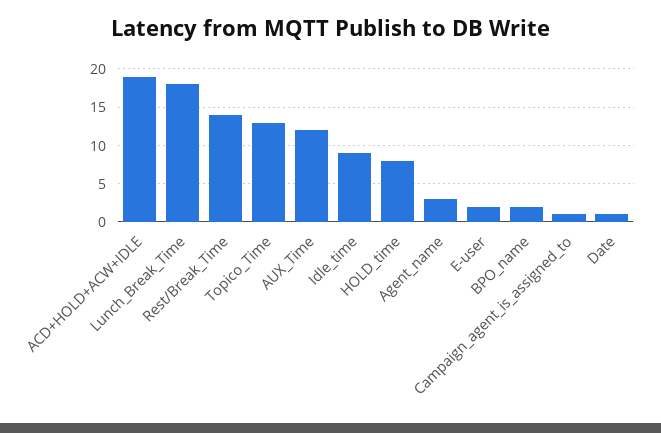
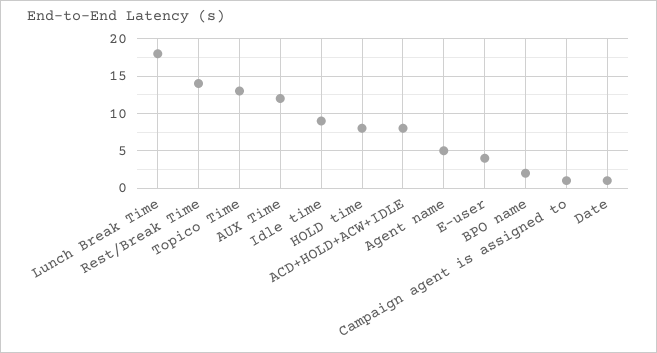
ACD+HOLD+ACW+IDLE: 19 -> 8
Agent_name: 3 -> 5
E-user: 2 -> 4

